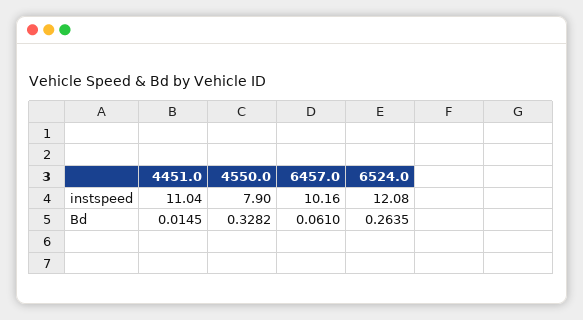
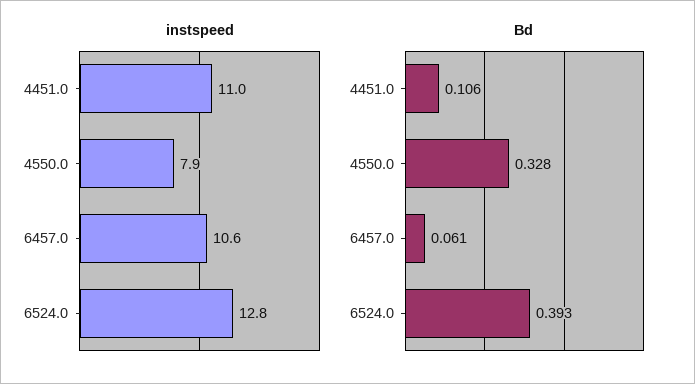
instspeed, 6457.0: 10.16 -> 10.6
instspeed, 6524.0: 12.08 -> 12.8
Bd, 4451.0: 0.0145 -> 0.106
Bd, 6524.0: 0.2635 -> 0.393

